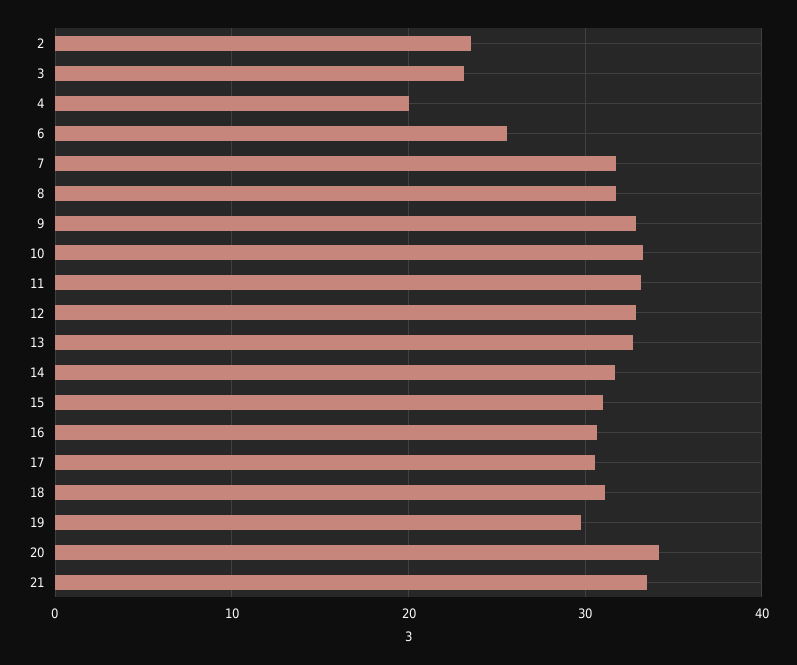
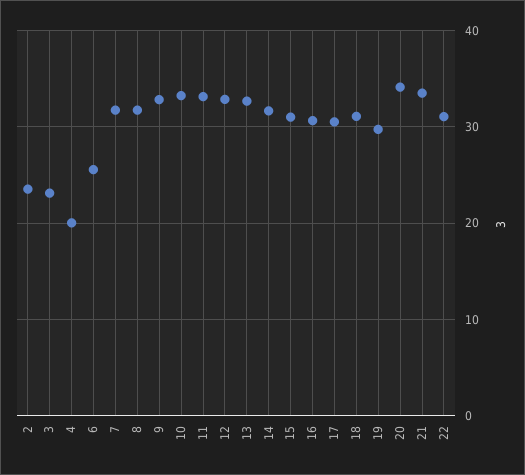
22: none -> 31

